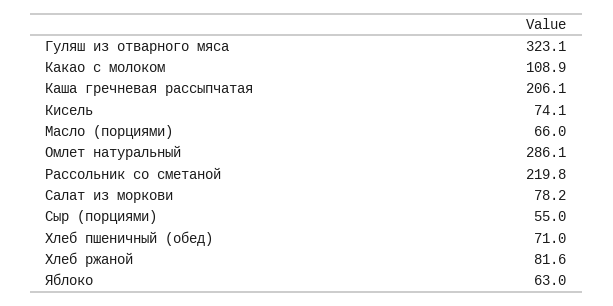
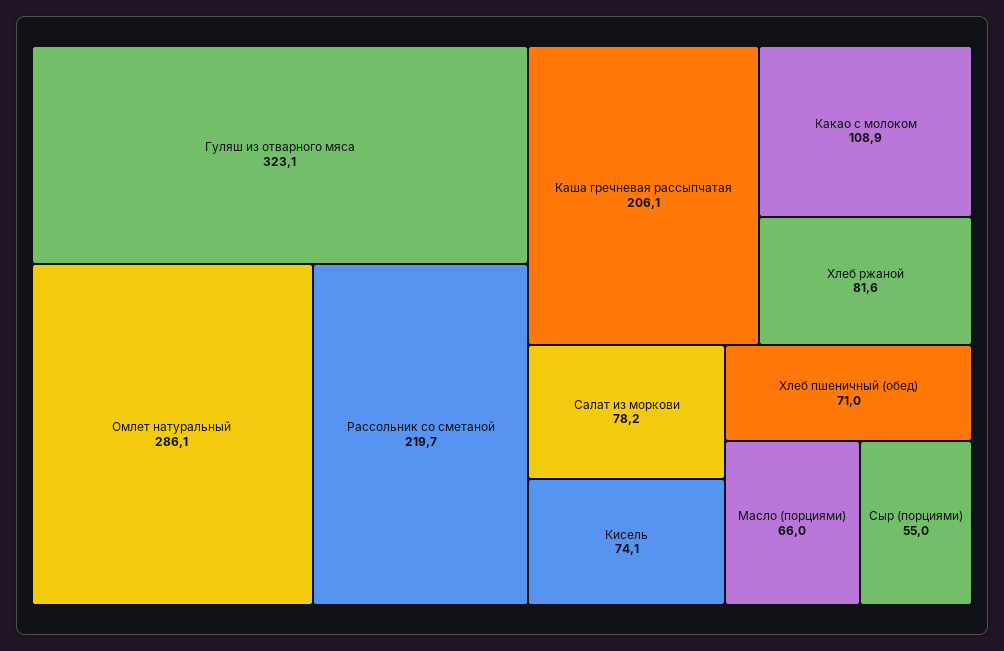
Рассольник со сметаной: 219.8 -> 219.7
Яблоко: 63 -> none

